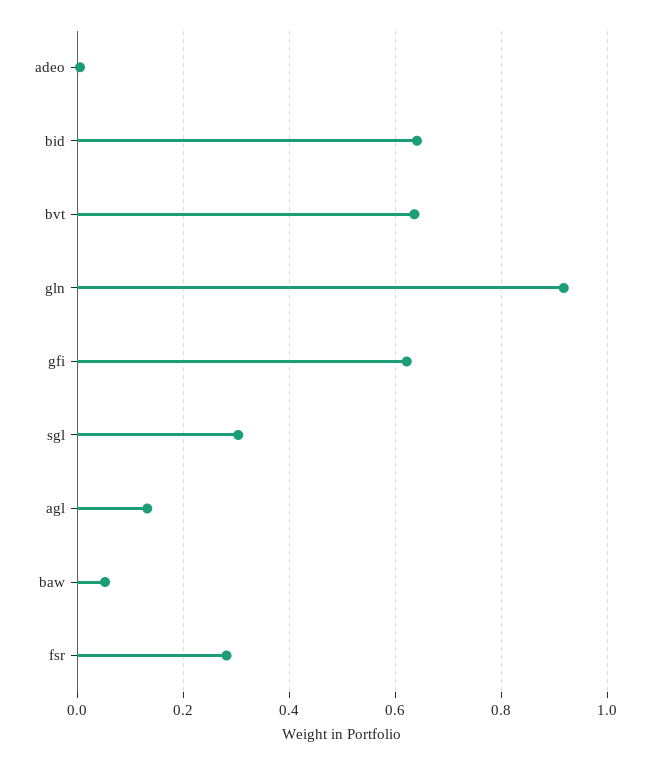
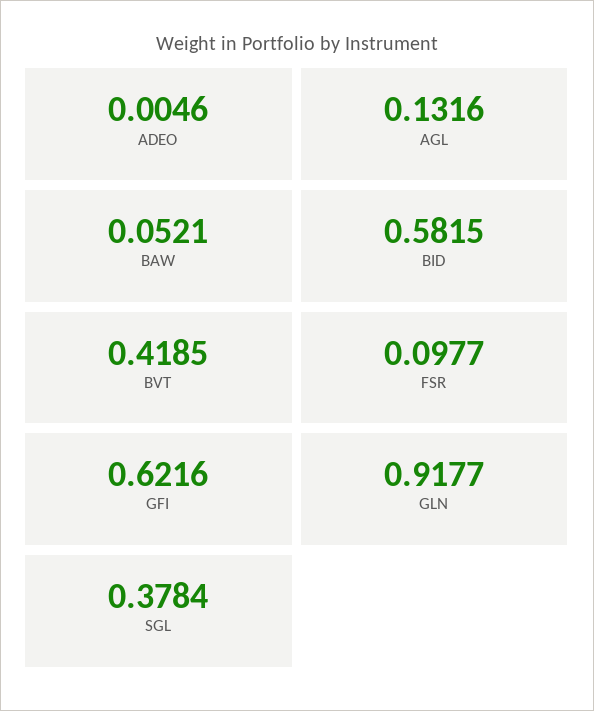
bid: 0.64 -> 0.5815
bvt: 0.64 -> 0.4185
sgl: 0.3 -> 0.3784
fsr: 0.28 -> 0.0977

